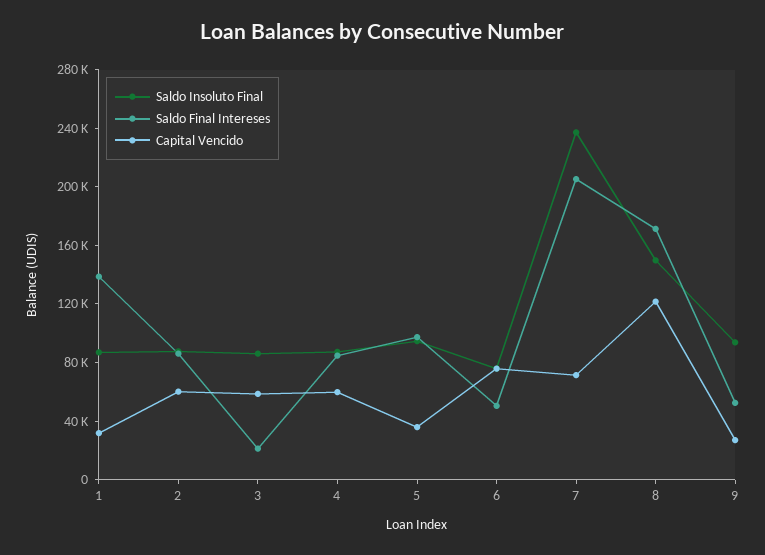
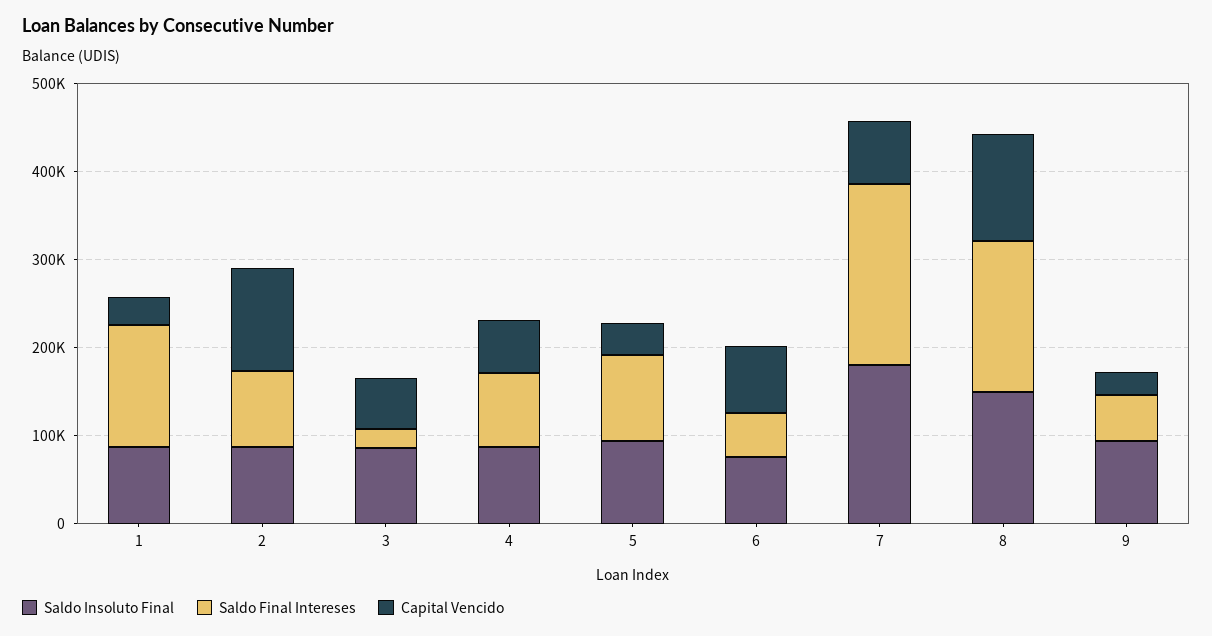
Capital Vencido, 2: 60000 -> 120000
Saldo Insoluto Final, 7: 240000 -> 180000

